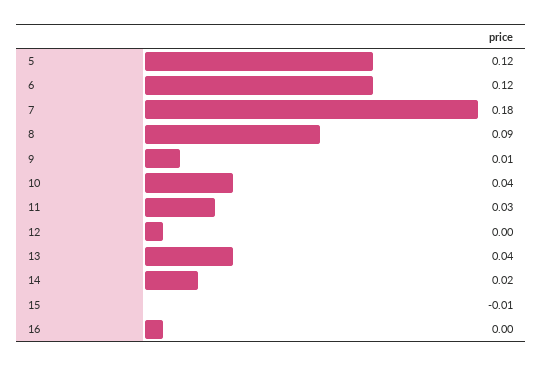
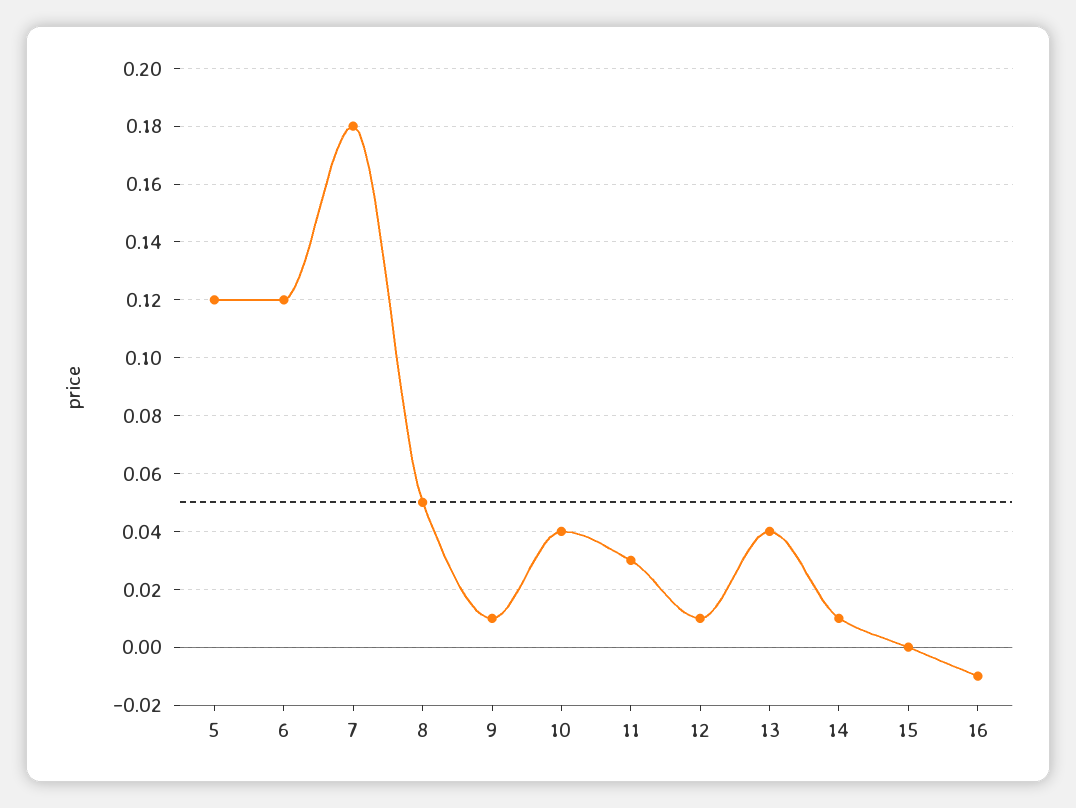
8: 0.09 -> 0.05
12: 0 -> 0.01
14: 0.02 -> 0.01
15: -0.01 -> 0
16: 0 -> -0.01

